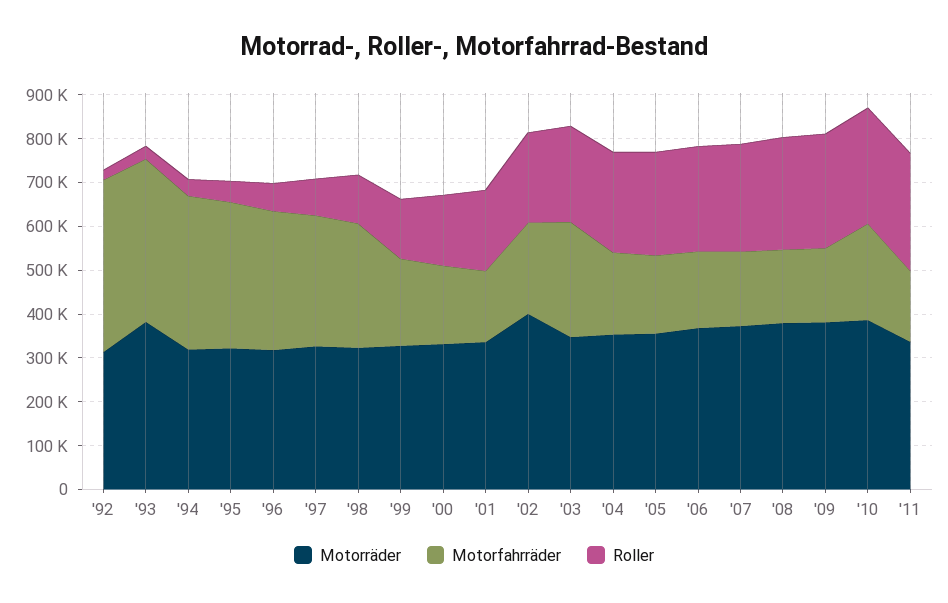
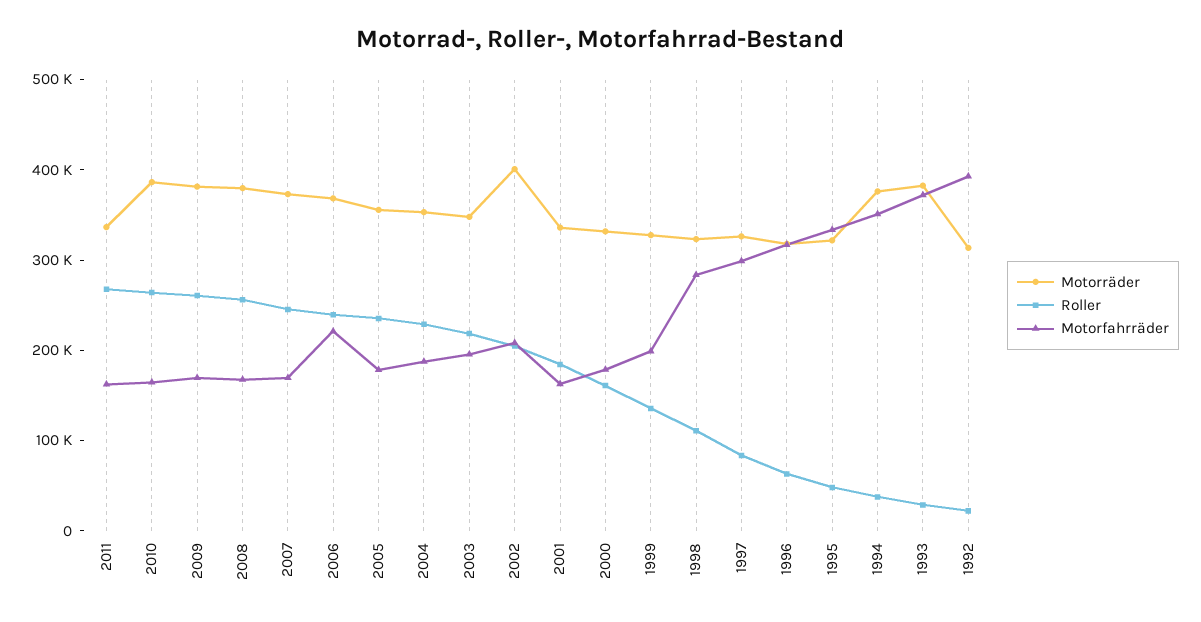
Motorräder, '94: 320000 -> 380000
Motorfahrräder, '03: 260000 -> 200000
Motorfahrräder, '06: 180000 -> 220000
Motorfahrräder, '10: 220000 -> 160000

